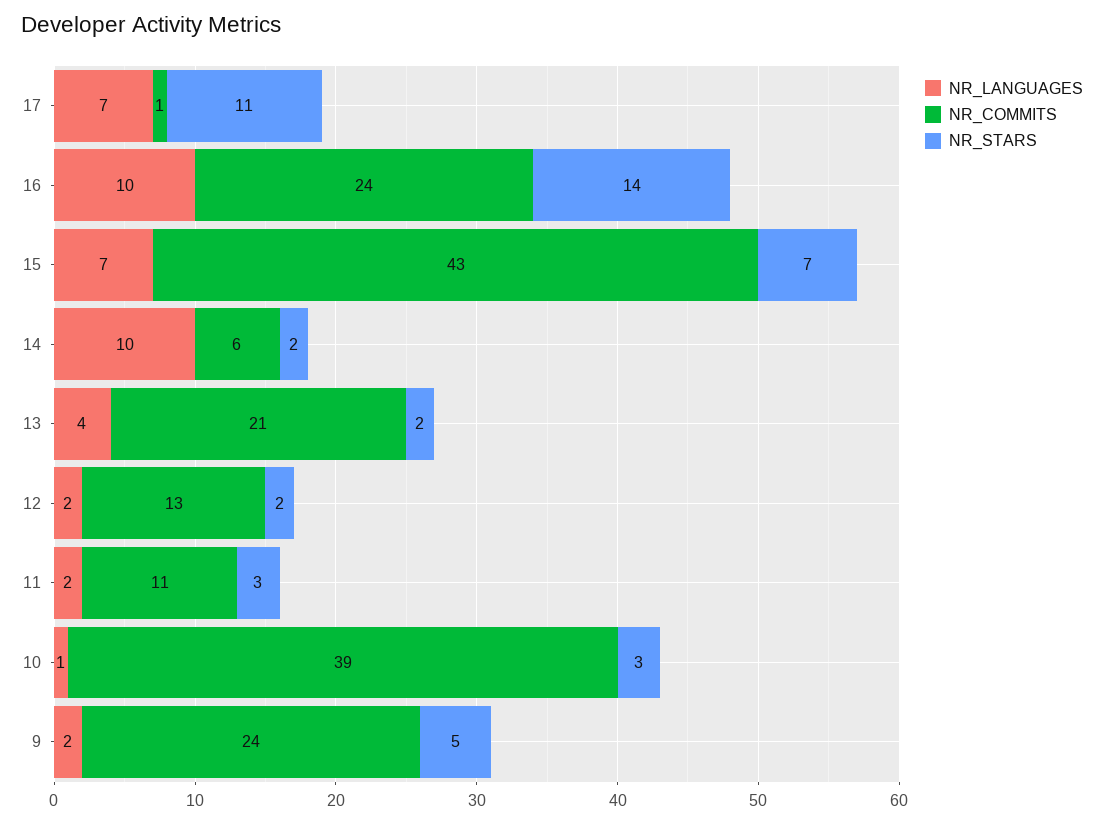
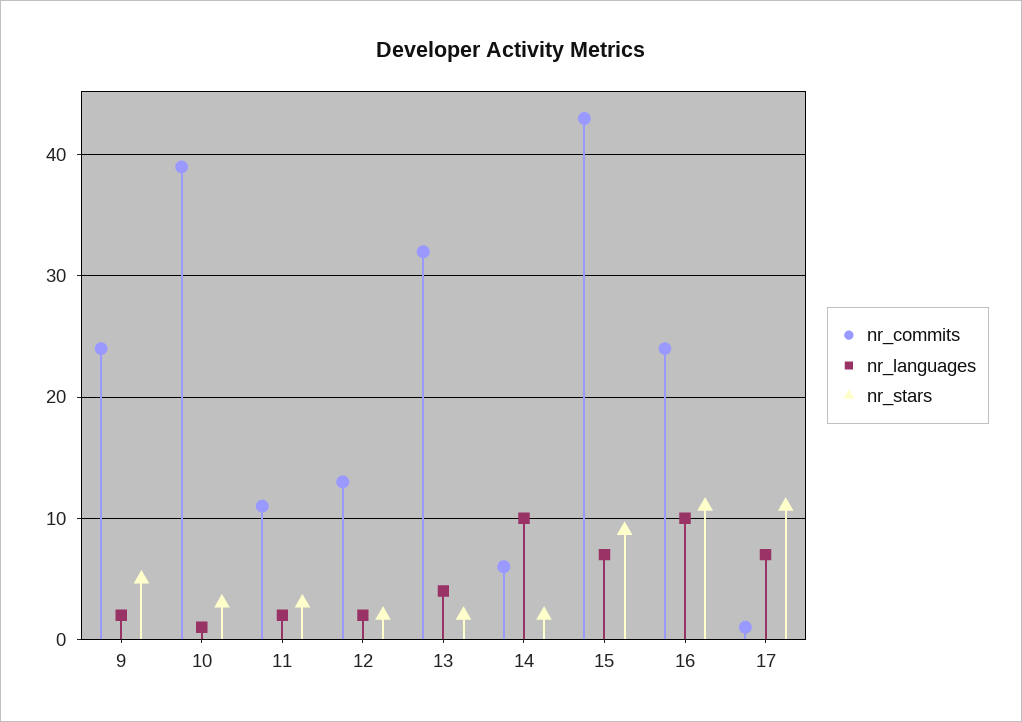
NR_STARS, 16: 14 -> 11
NR_STARS, 15: 7 -> 9
NR_COMMITS, 13: 21 -> 32

